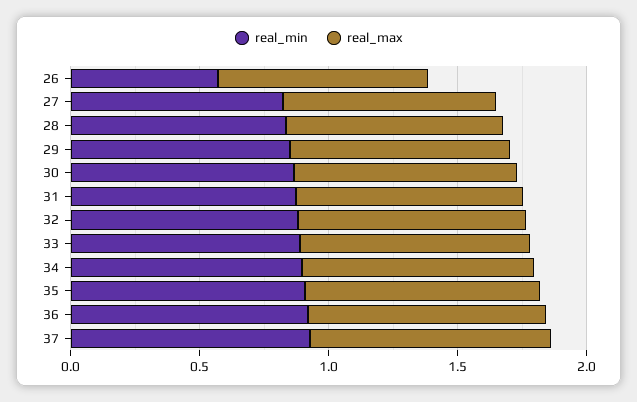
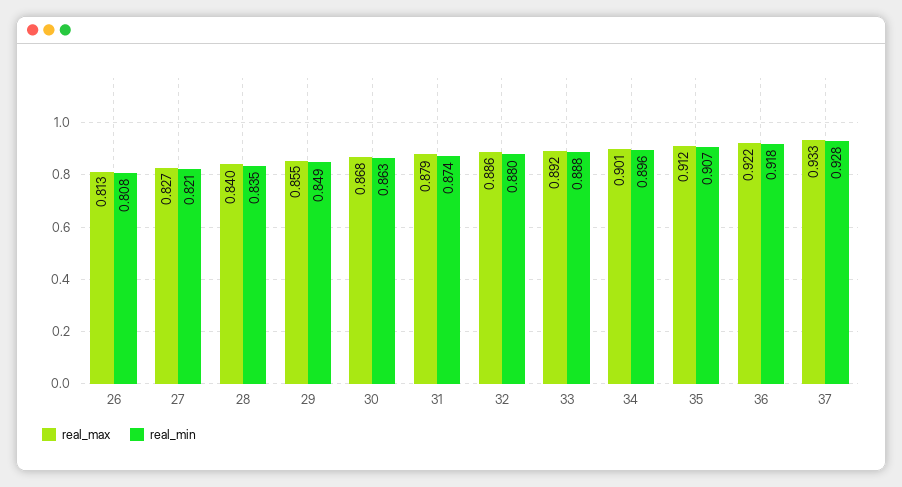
real_min, 26: 0.6 -> 0.808

